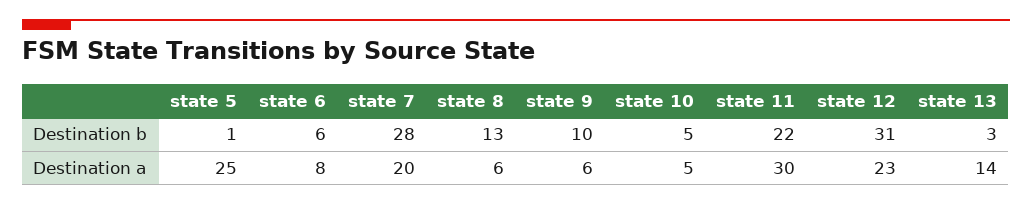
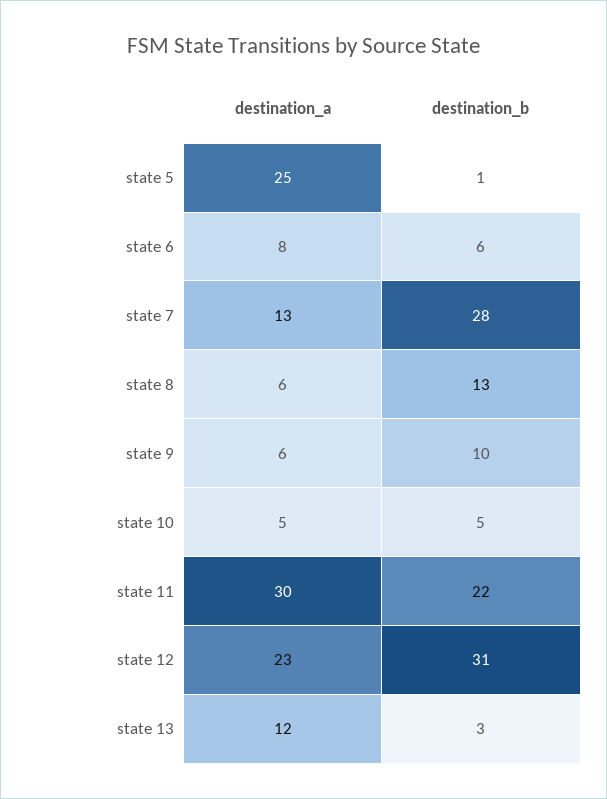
state 7, Destination a: 20 -> 13
state 13, Destination a: 14 -> 12

